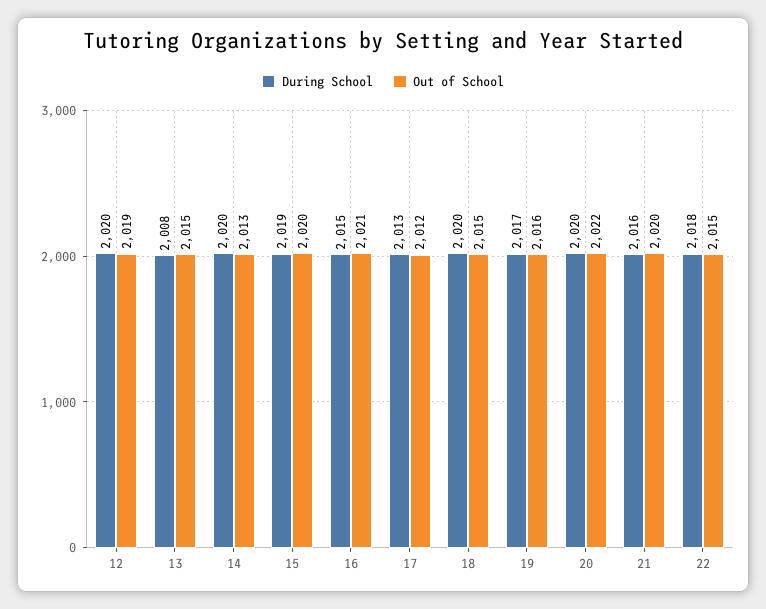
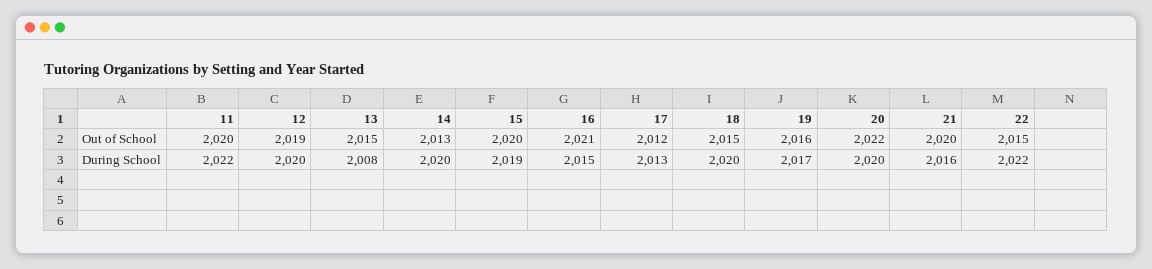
During School, 22: 2018 -> 2022
Out of School, 11: none -> 2020
During School, 11: none -> 2022

